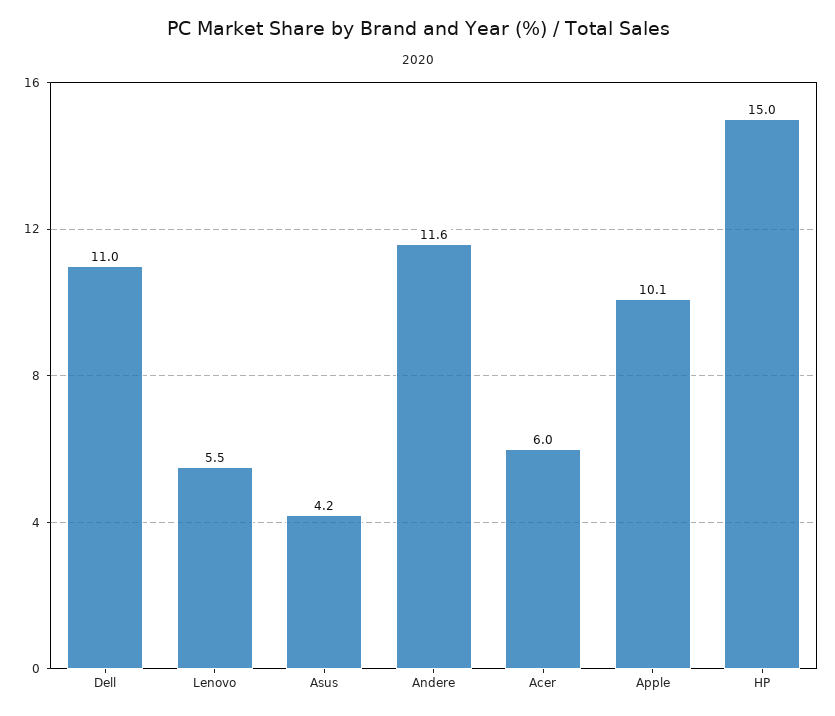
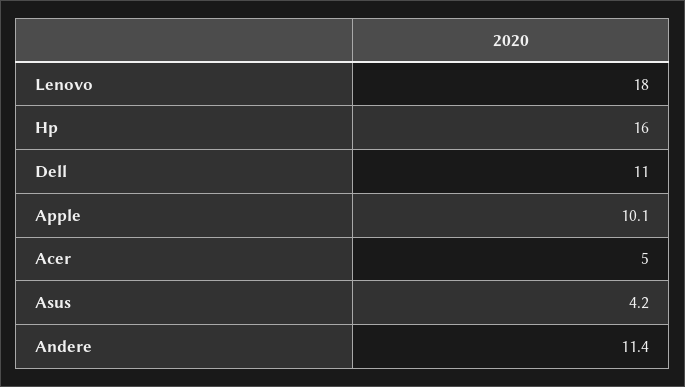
Lenovo: 5.5 -> 18
Andere: 11.6 -> 11.4
Acer: 6 -> 5
HP: 15 -> 16

